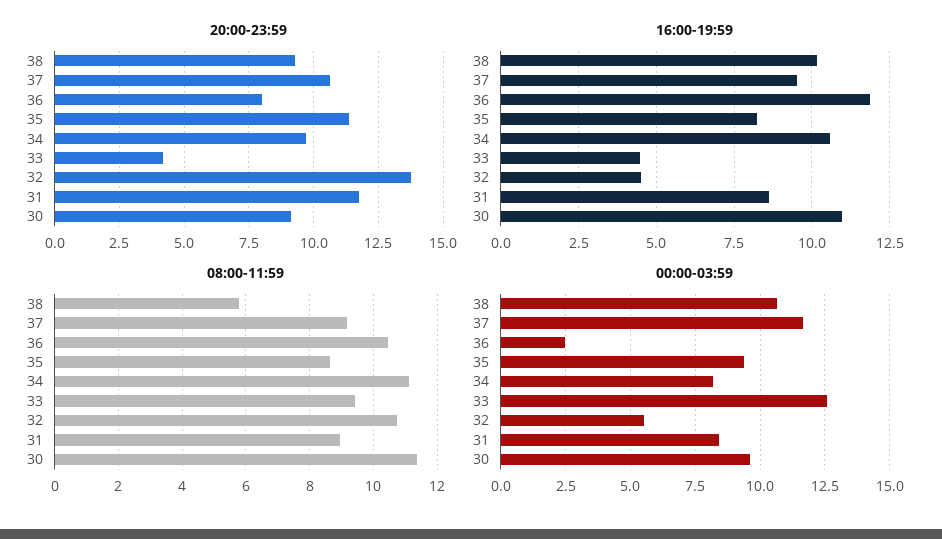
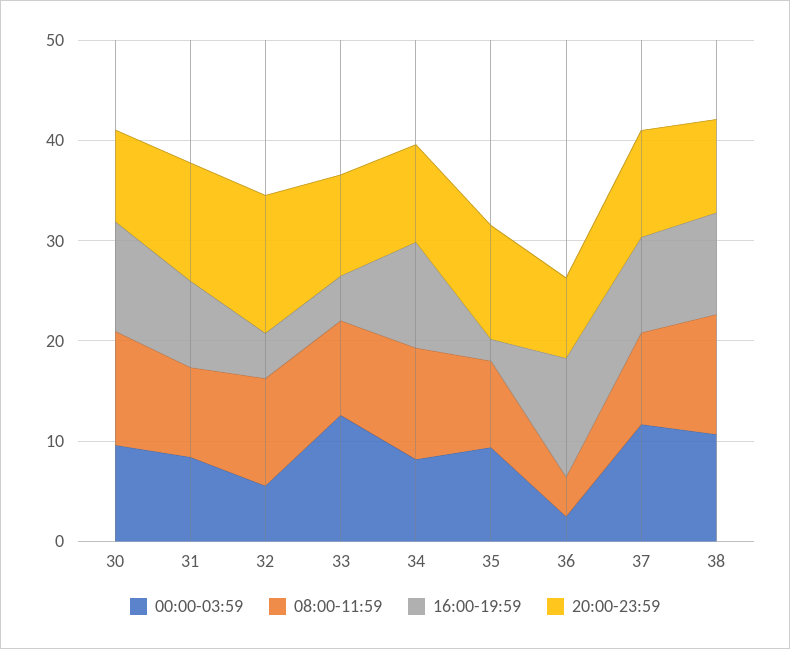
20:00-23:59, 33: 4.25 -> 10
16:00-19:59, 35: 8.25 -> 2
08:00-11:59, 38: 5.8 -> 12
08:00-11:59, 36: 10.4 -> 4

